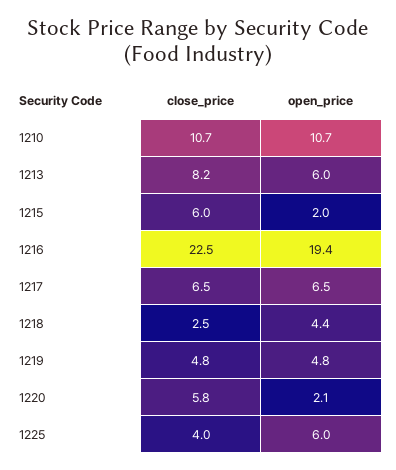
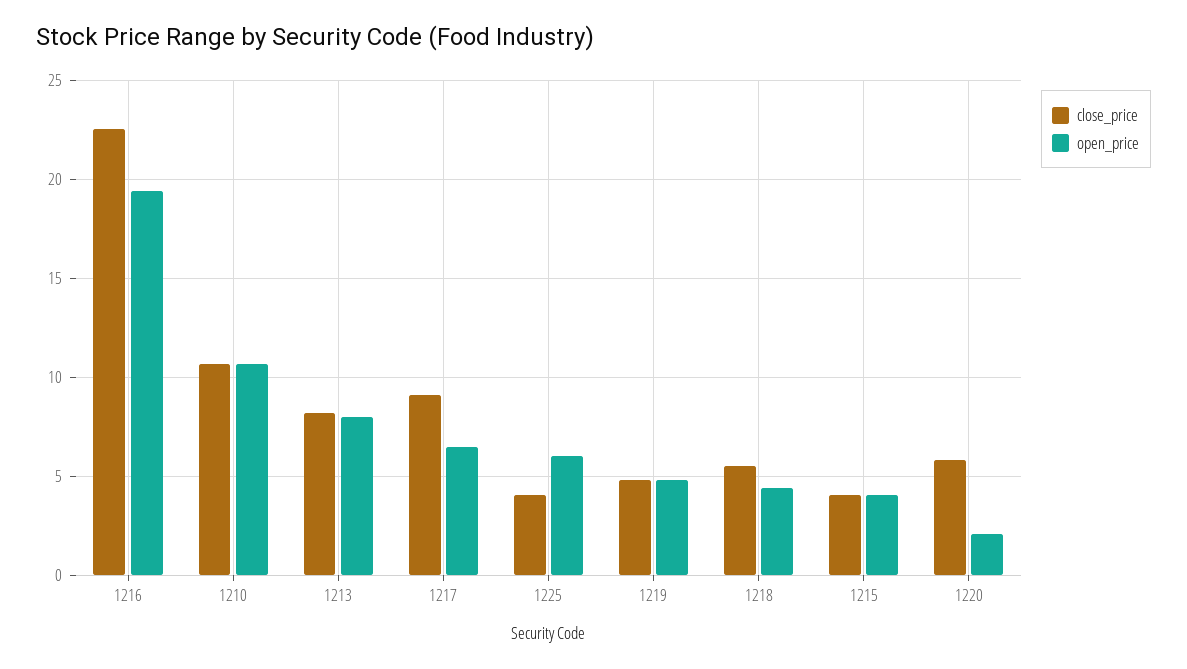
open_price, 1213: 6 -> 8
close_price, 1215: 6 -> 4
open_price, 1215: 2 -> 4
close_price, 1217: 6.5 -> 9
close_price, 1218: 2.5 -> 5.5

